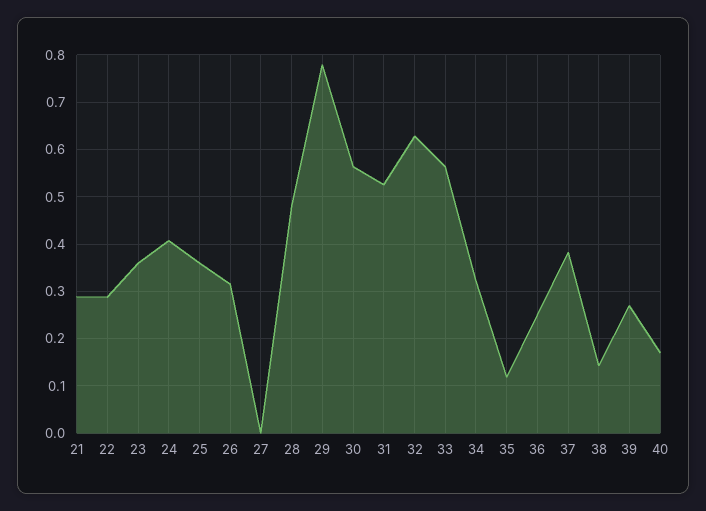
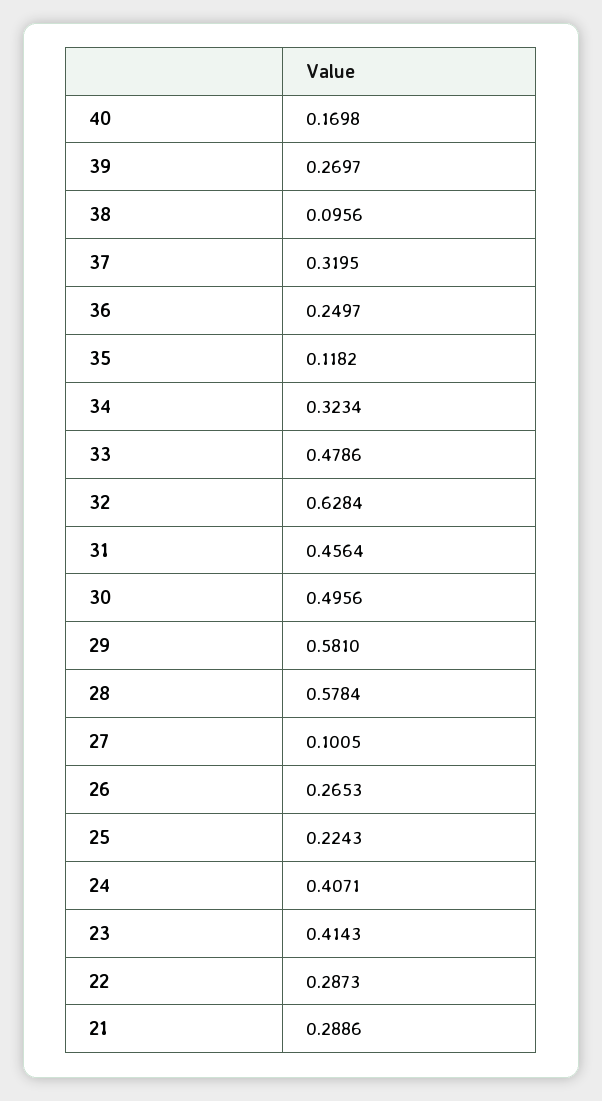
23: 0.36 -> 0.4143
25: 0.36 -> 0.2243
26: 0.32 -> 0.2653
27: 0 -> 0.1005
28: 0.48 -> 0.5784
29: 0.78 -> 0.581
30: 0.56 -> 0.4956
31: 0.52 -> 0.4564
33: 0.56 -> 0.4786
37: 0.38 -> 0.3195
38: 0.14 -> 0.0956

